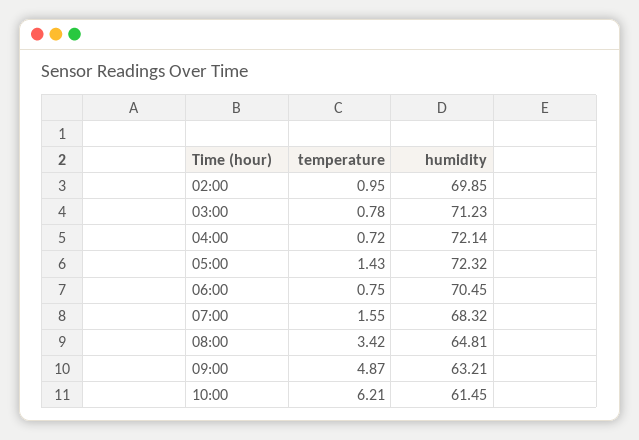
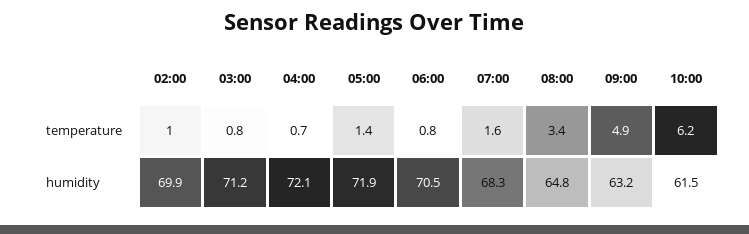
humidity, 05:00: 72.32 -> 71.9

